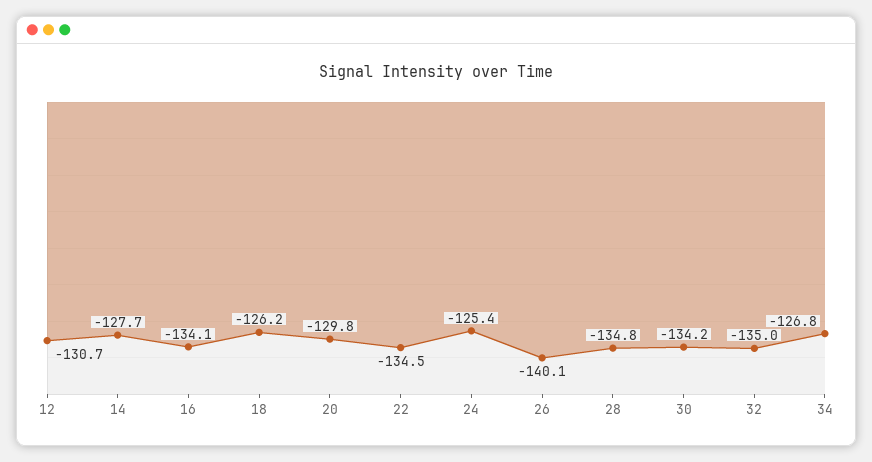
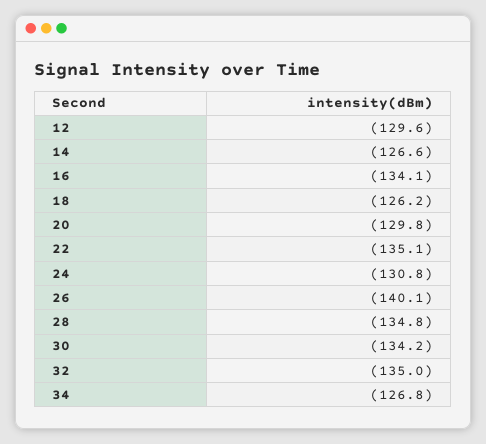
12: -130.7 -> -129.6
14: -127.7 -> -126.6
22: -134.5 -> -135.1
24: -125.4 -> -130.8

